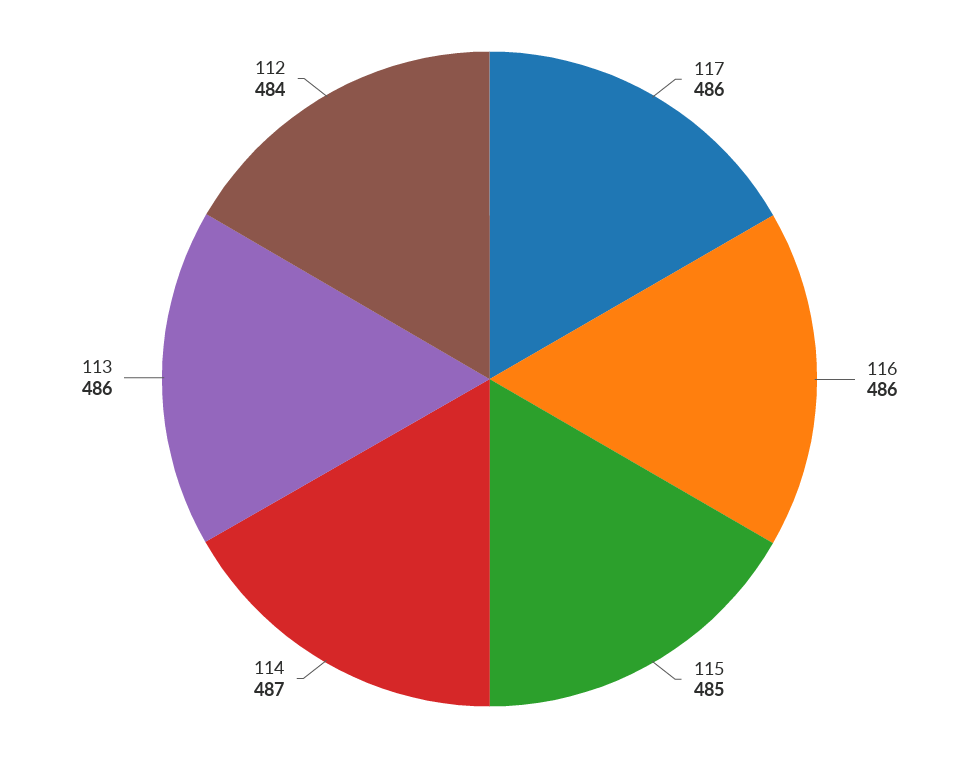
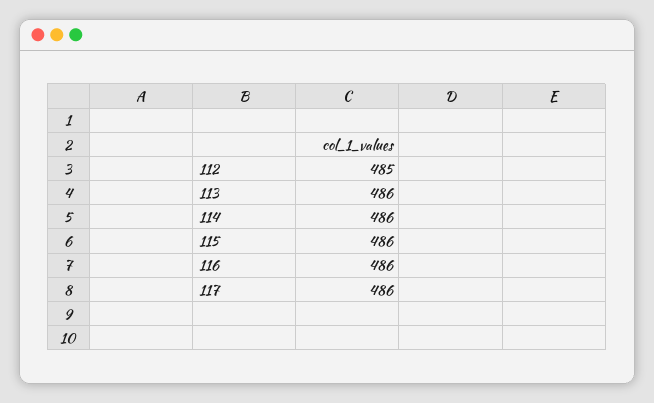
115: 485 -> 486
114: 487 -> 486
112: 484 -> 485

